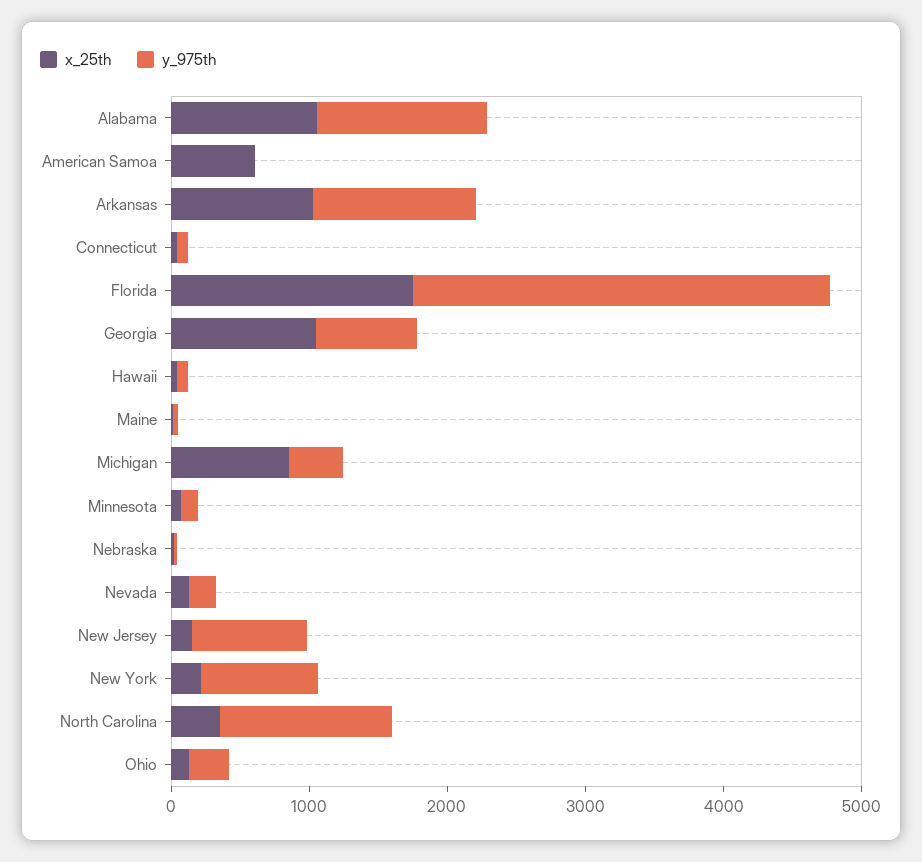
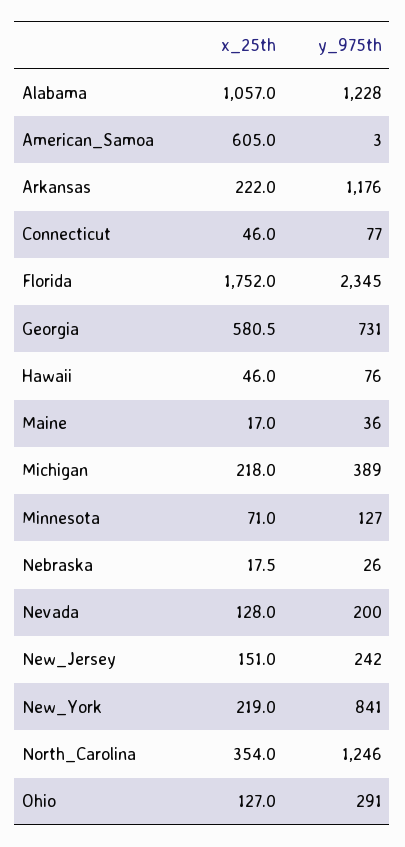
x_25th, Arkansas: 1000 -> 222
y_975th, Florida: 3000 -> 2345
x_25th, Georgia: 1000 -> 580.5
x_25th, Michigan: 800 -> 218
y_975th, New Jersey: 800 -> 242

